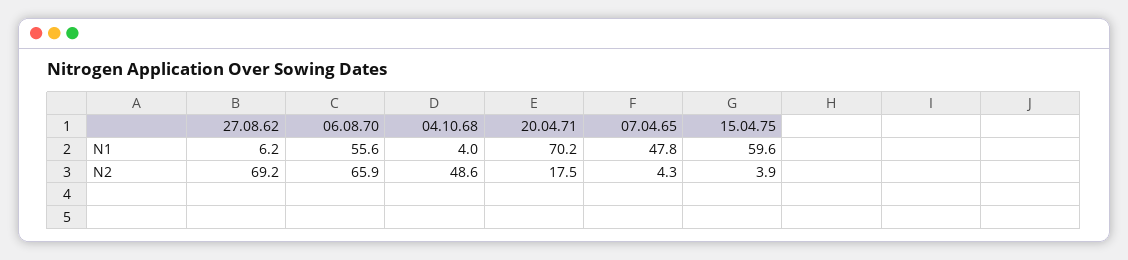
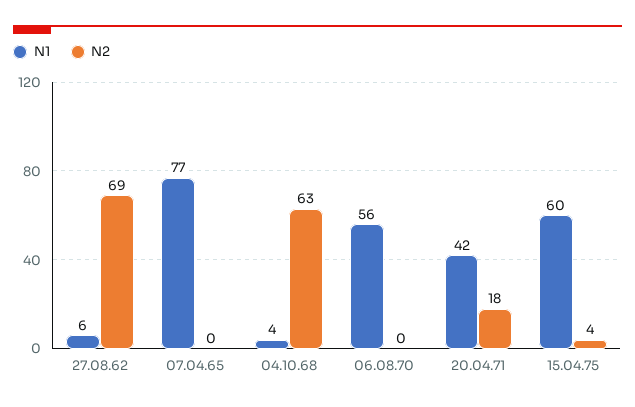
N1, 20.04.71: 70.2 -> 42
N1, 07.04.65: 47.8 -> 77
N2, 06.08.70: 65.9 -> 0
N2, 04.10.68: 48.6 -> 63
N2, 07.04.65: 4.3 -> 0

